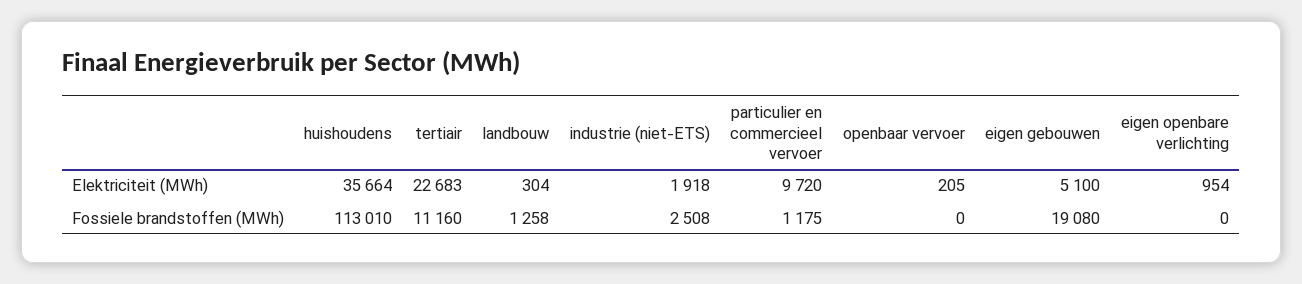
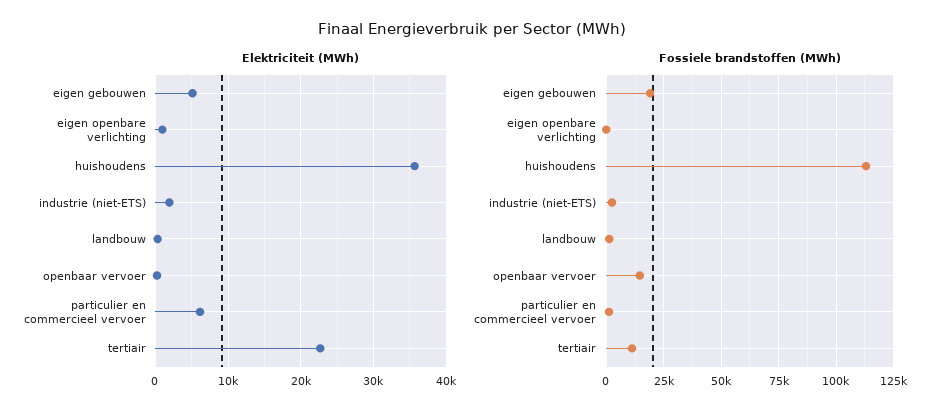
Elektriciteit (MWh), particulier en commercieel vervoer: 9720 -> 6000
Fossiele brandstoffen (MWh), openbaar vervoer: 0 -> 15000

